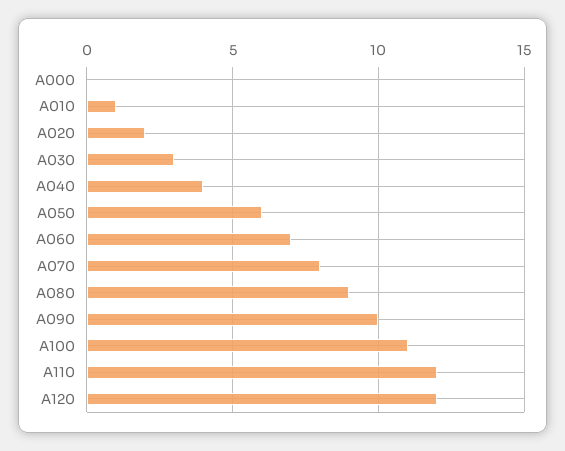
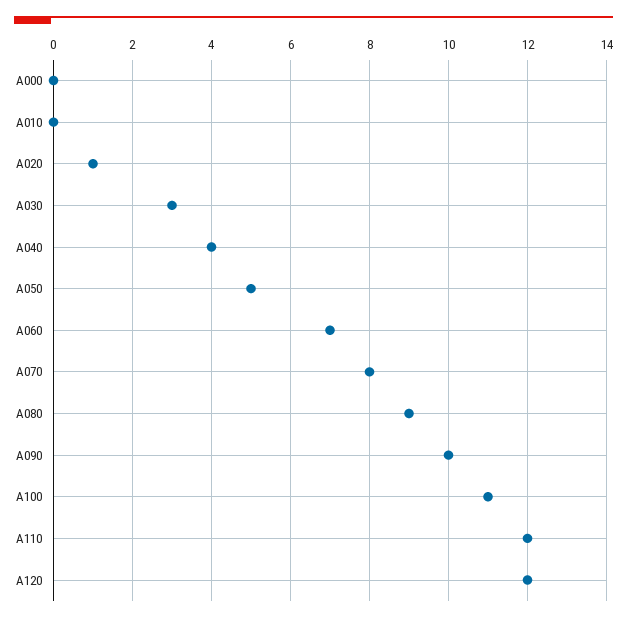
A010: 1 -> 0
A020: 2 -> 1
A050: 6 -> 5

